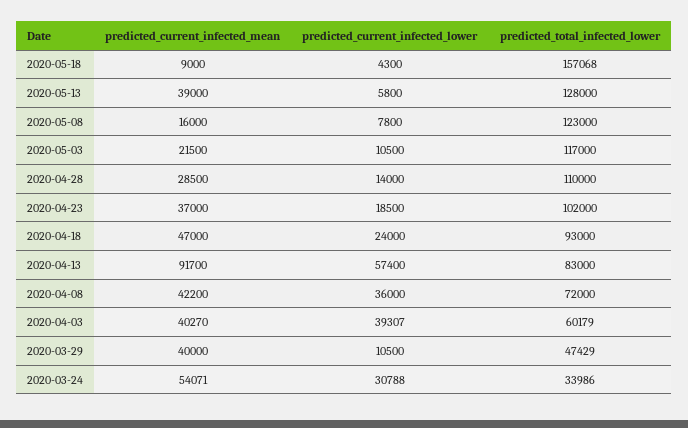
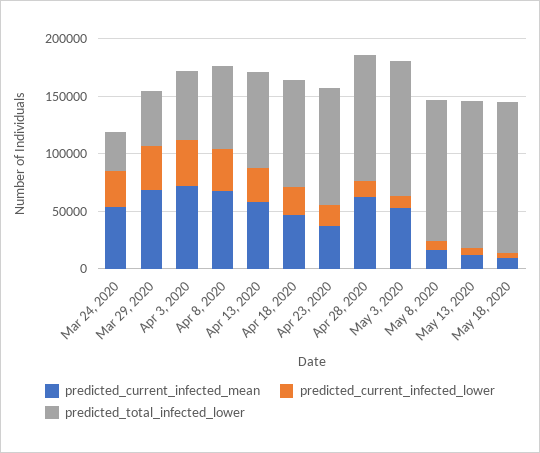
predicted_total_infected_lower, 2020-05-18: 157068 -> 130000
predicted_current_infected_mean, 2020-05-13: 39000 -> 10000
predicted_current_infected_mean, 2020-05-03: 21500 -> 50000
predicted_current_infected_mean, 2020-04-28: 28500 -> 60000
predicted_current_infected_mean, 2020-04-13: 91700 -> 60000
predicted_current_infected_lower, 2020-04-13: 57400 -> 30000
predicted_current_infected_mean, 2020-04-08: 42200 -> 70000
predicted_current_infected_mean, 2020-04-03: 40270 -> 70000
predicted_current_infected_mean, 2020-03-29: 40000 -> 70000
predicted_current_infected_lower, 2020-03-29: 10500 -> 40000

